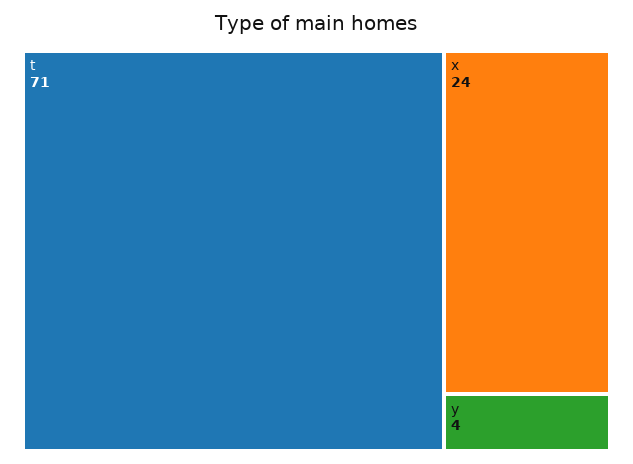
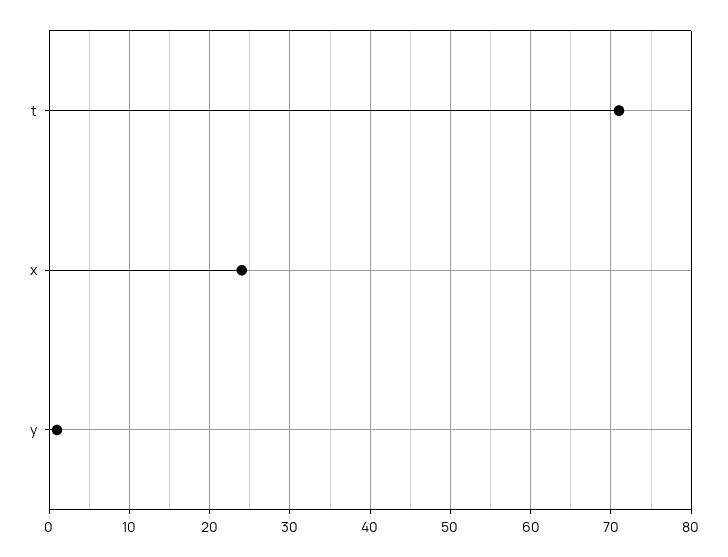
y: 4 -> 1

